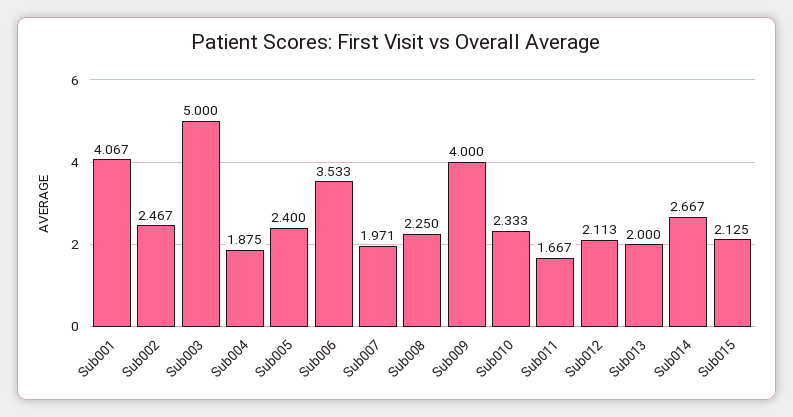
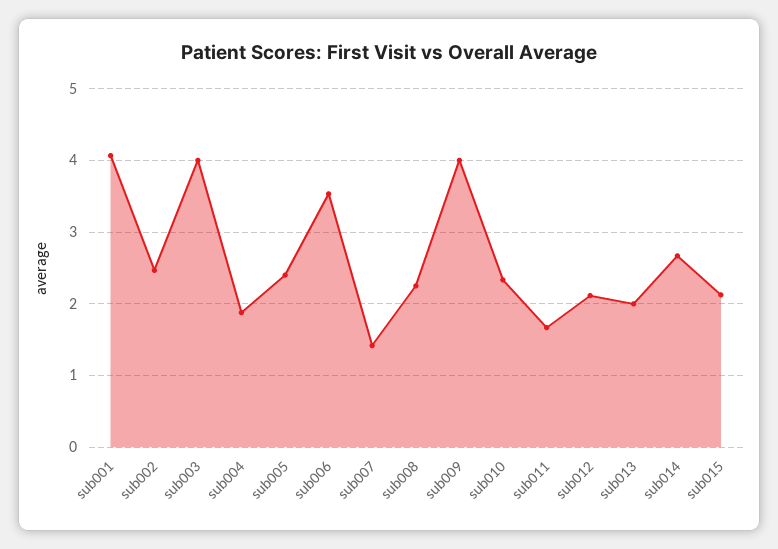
Sub003: 5 -> 4
Sub007: 1.971 -> 1.4

